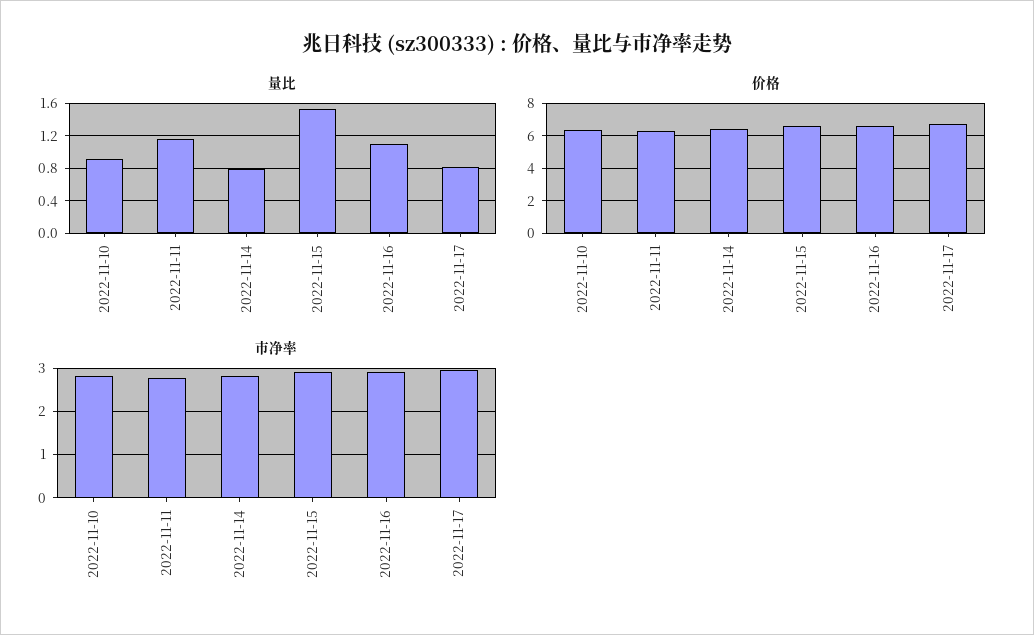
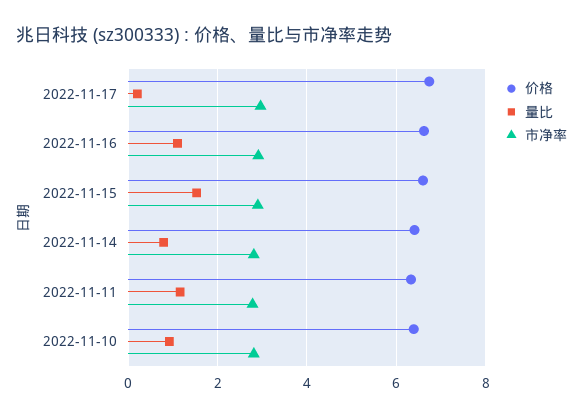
量比, 2022-11-17: 0.8 -> 0.2

